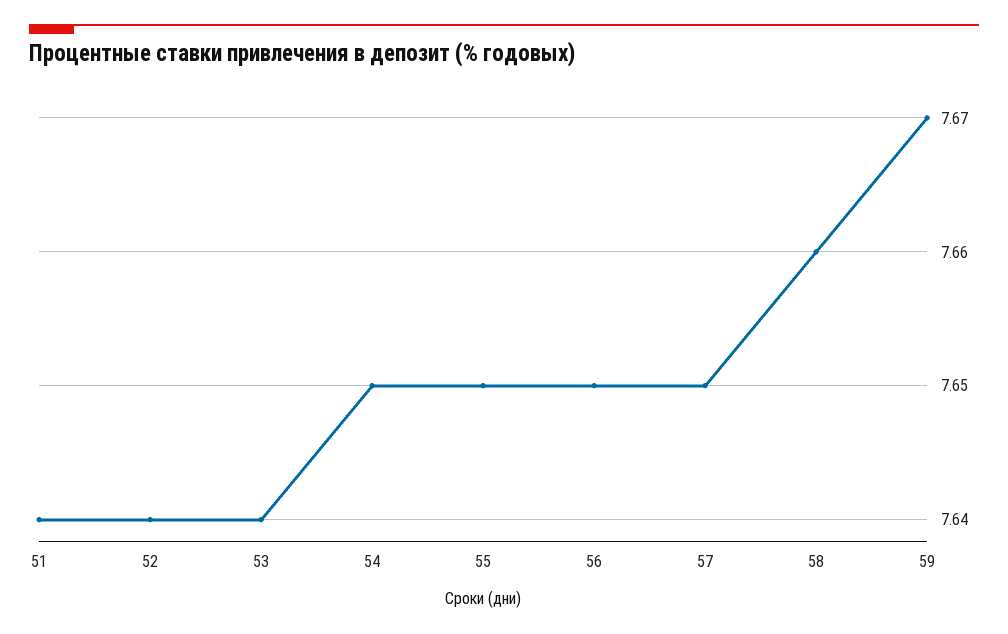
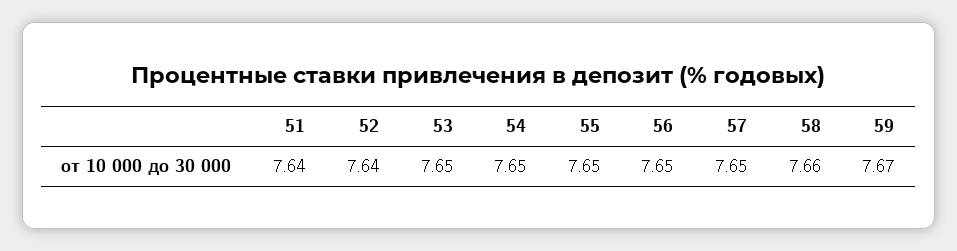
53: 7.64 -> 7.65

